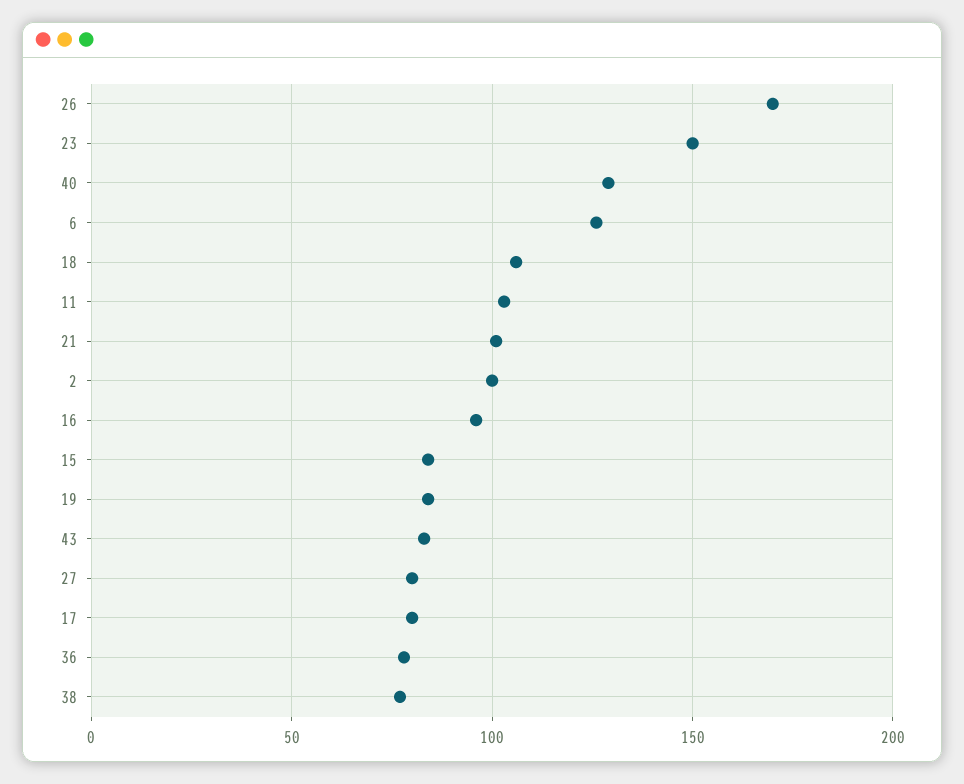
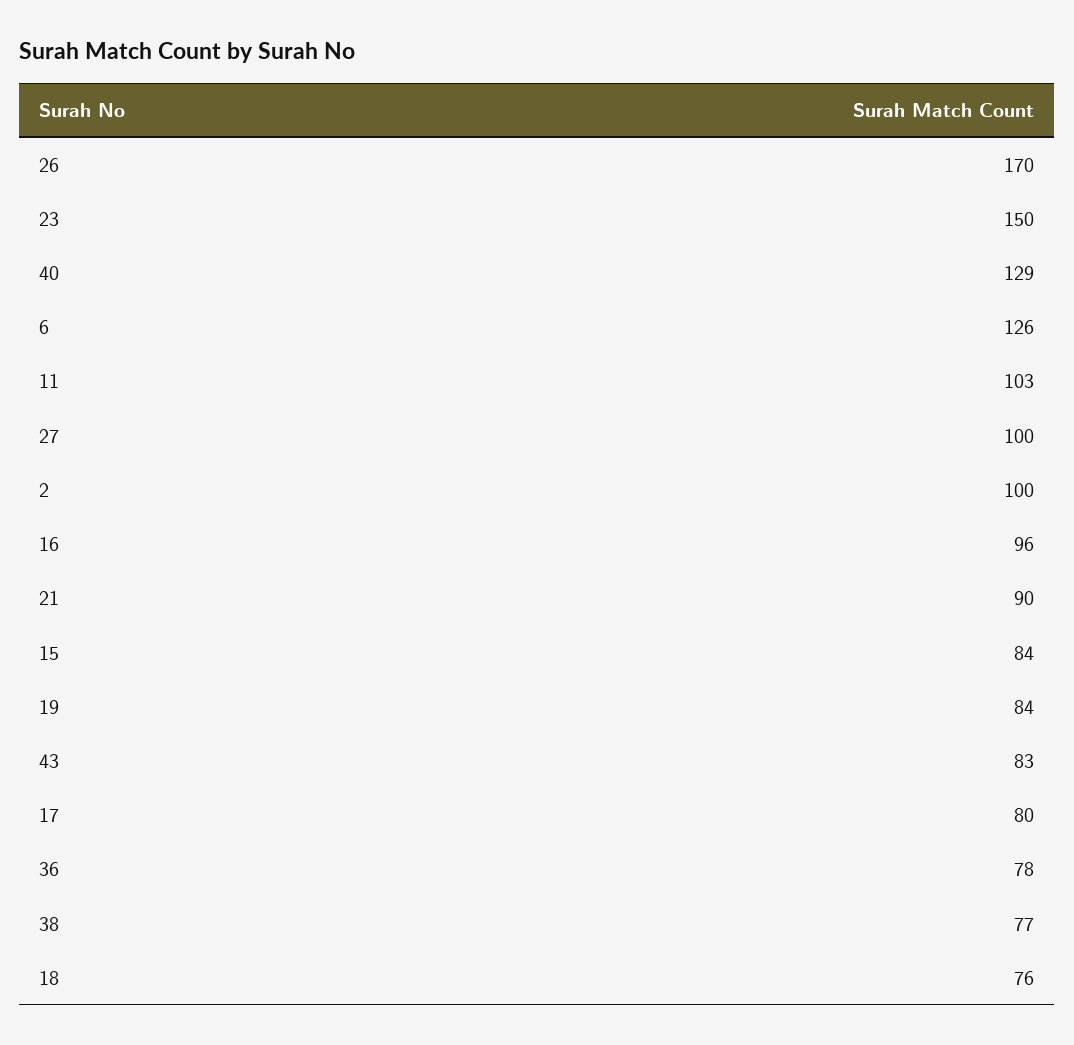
18: 105 -> 76
21: 100 -> 90
27: 80 -> 100

